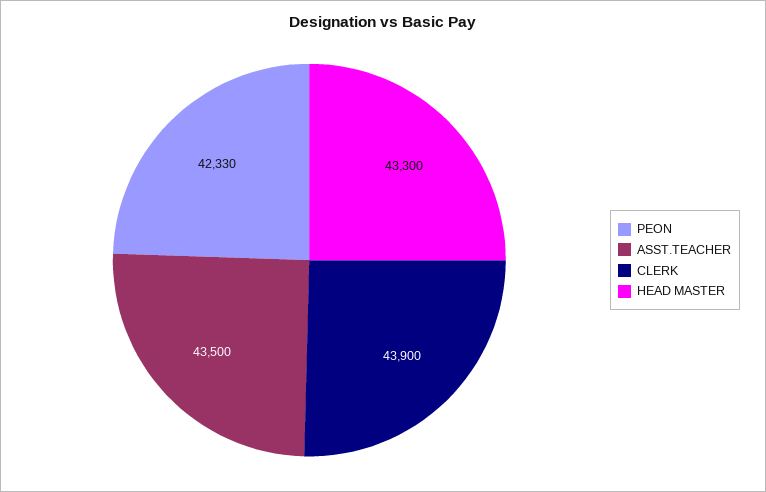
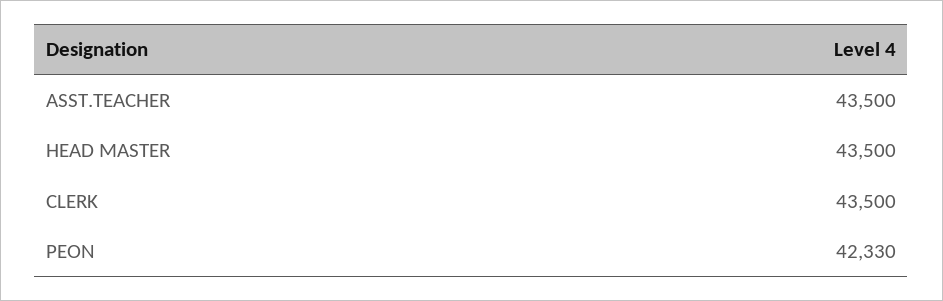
CLERK: 43900 -> 43500
HEAD MASTER: 43300 -> 43500

